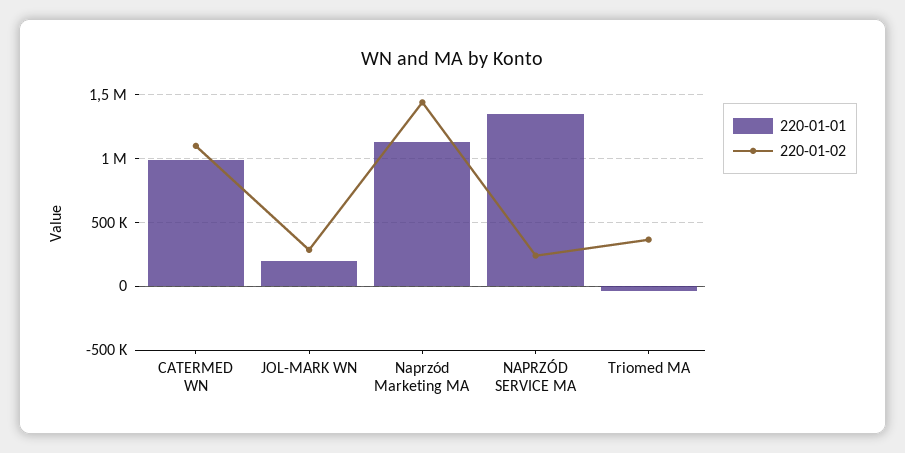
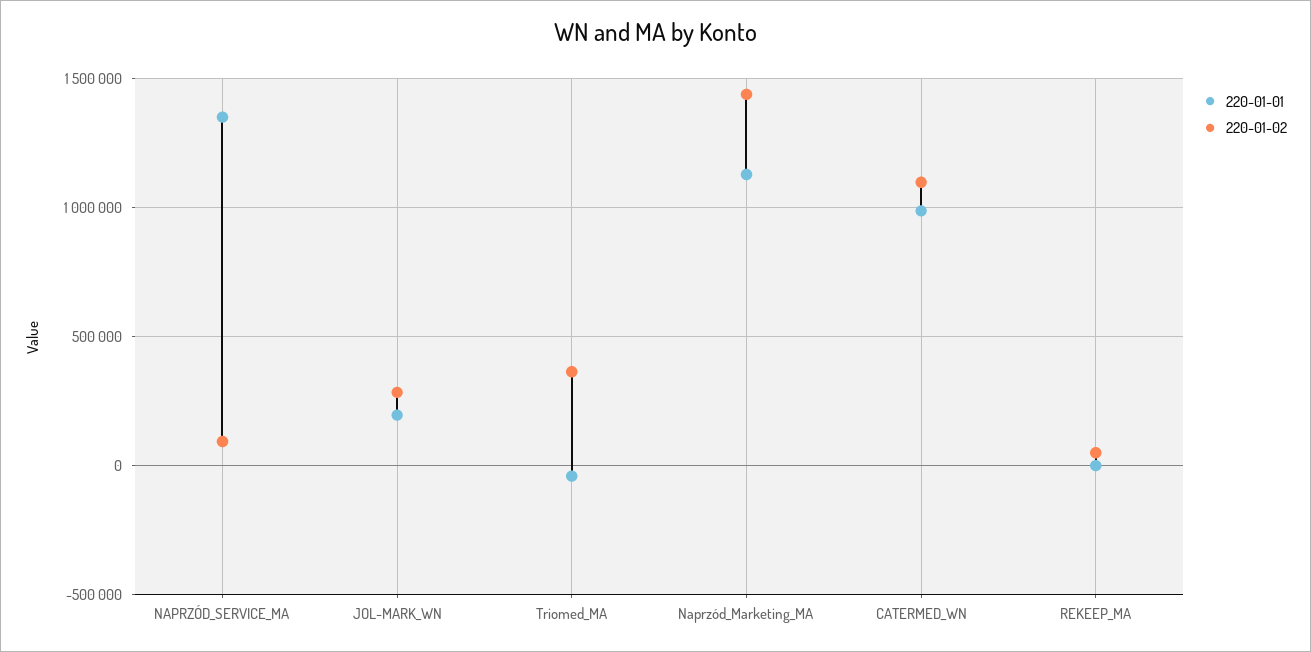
220-01-02, NAPRZÓD SERVICE MA: 250000 -> 100000
220-01-01, REKEEP_MA: none -> 0
220-01-02, REKEEP_MA: none -> 50000

